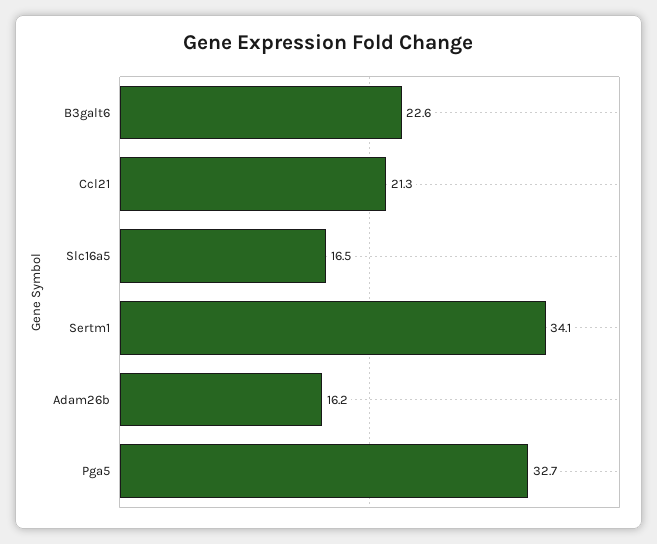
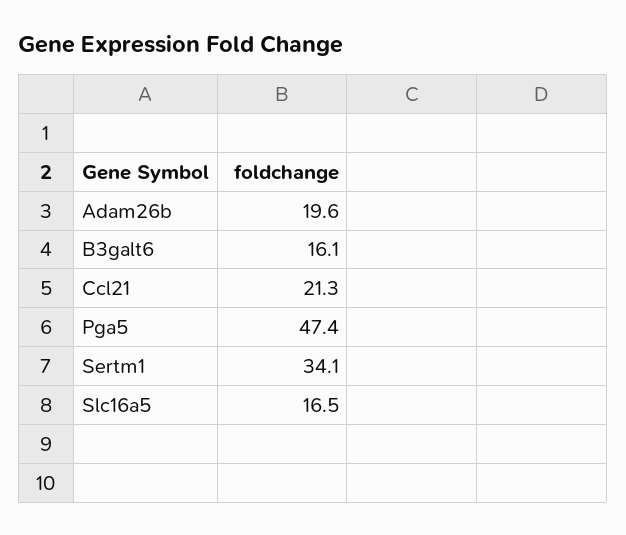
B3galt6: 22.6 -> 16.1
Adam26b: 16.2 -> 19.6
Pga5: 32.7 -> 47.4

